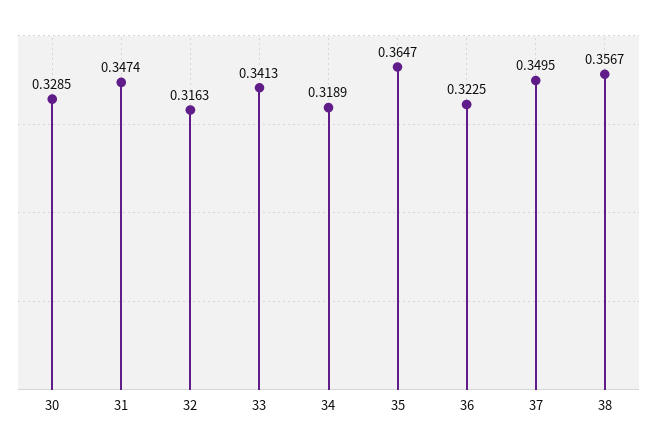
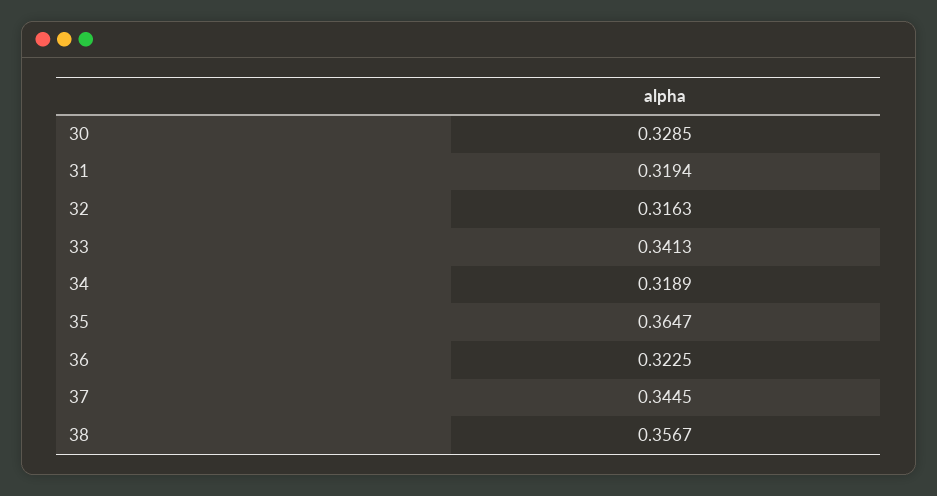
31: 0.3474 -> 0.3194
37: 0.3495 -> 0.3445

